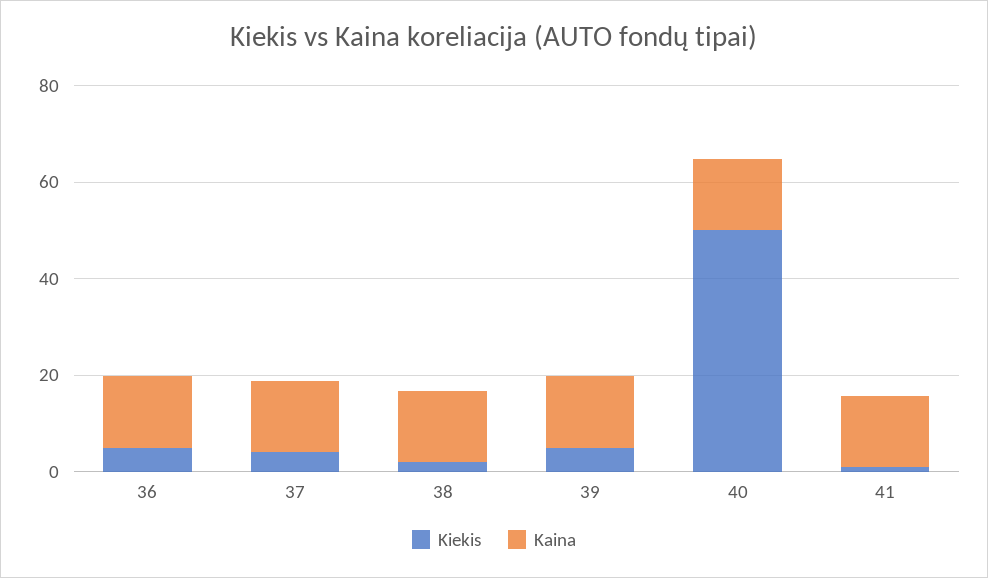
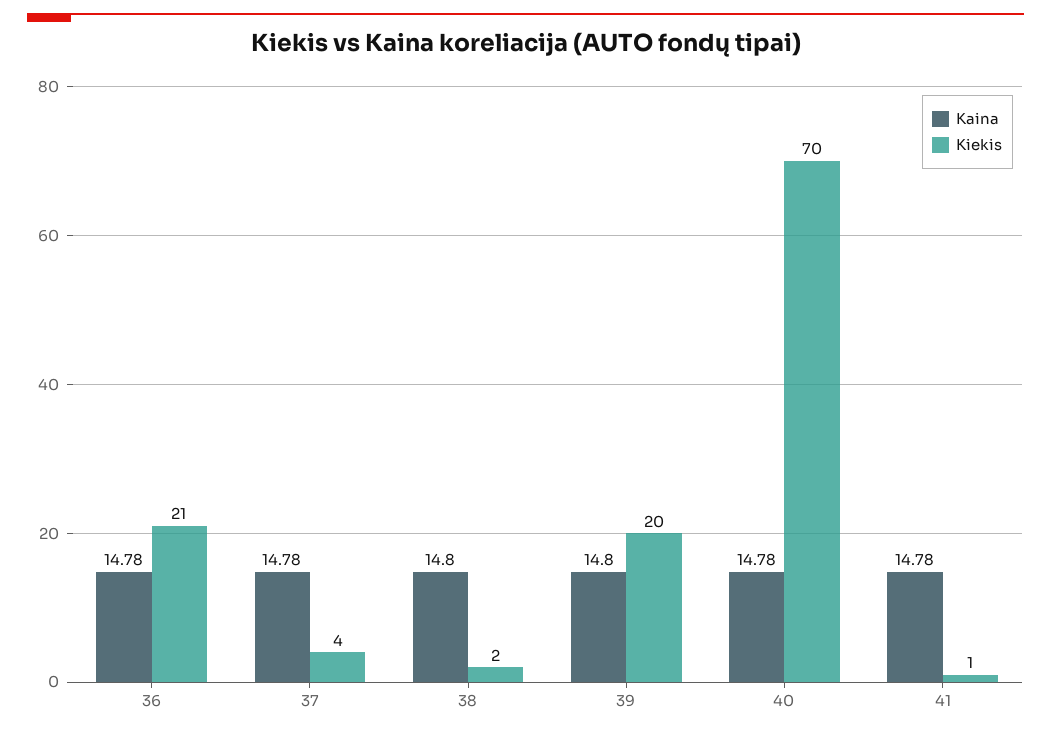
Kiekis, 36: 5 -> 21
Kiekis, 39: 5 -> 20
Kiekis, 40: 50 -> 70

